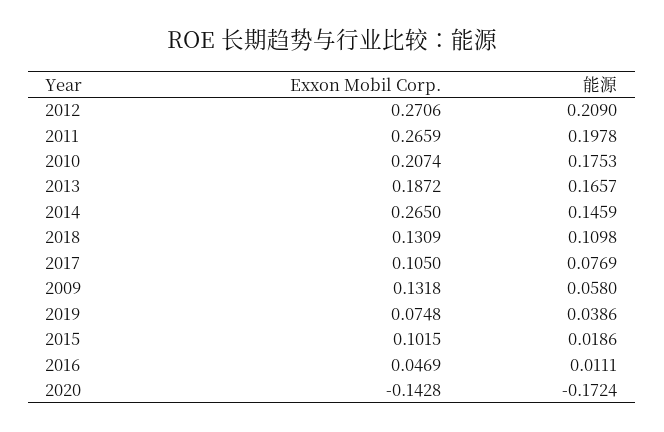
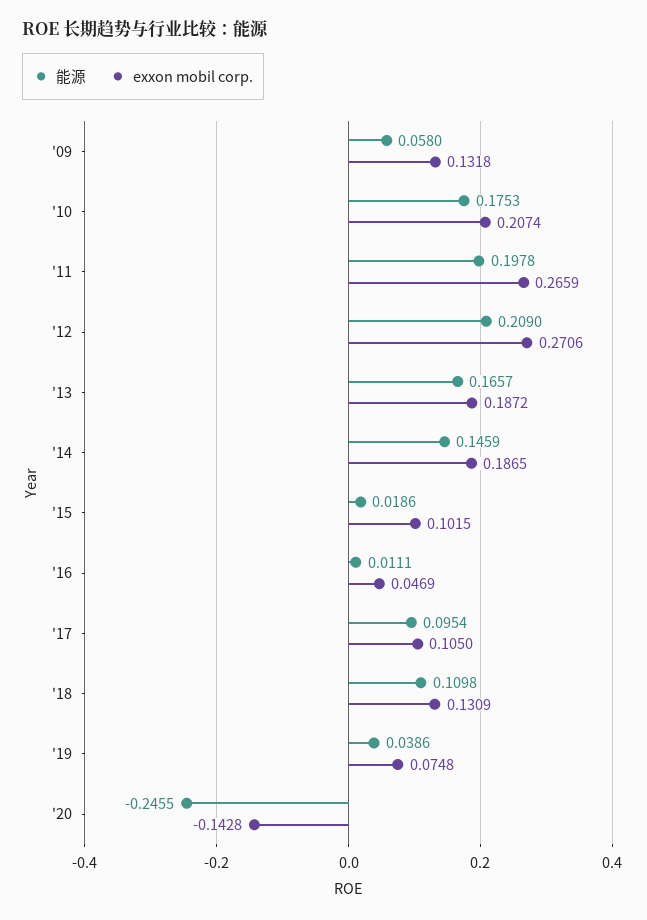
Exxon Mobil Corp., 2014: 0.265 -> 0.1865
能源, 2017: 0.0769 -> 0.0954
能源, 2020: -0.1724 -> -0.2455

